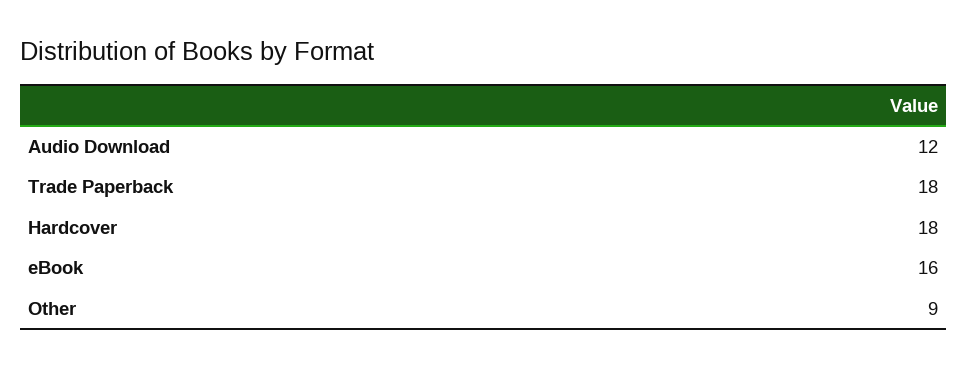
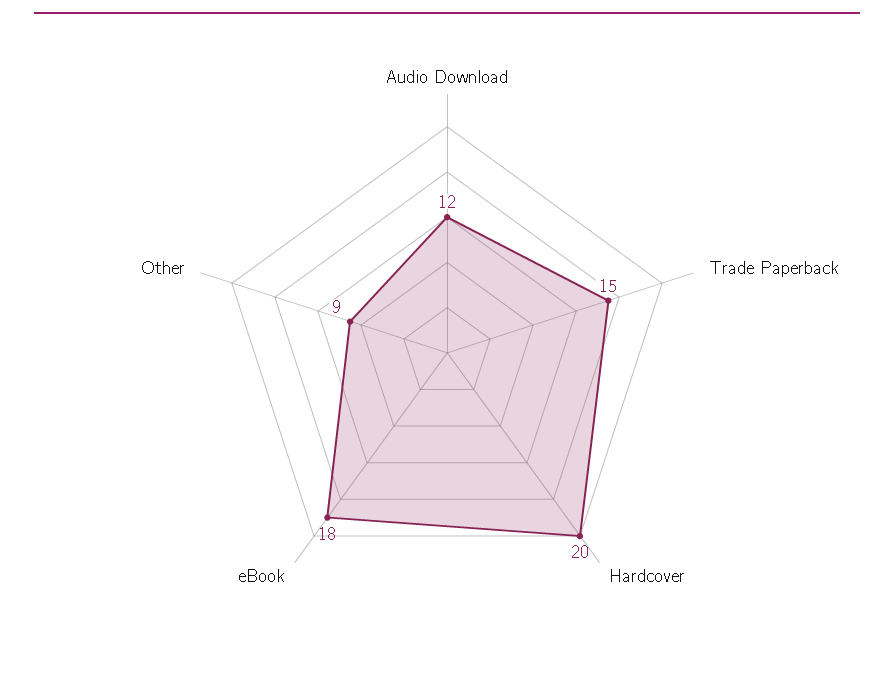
Trade Paperback: 18 -> 15
Hardcover: 18 -> 20
eBook: 16 -> 18

